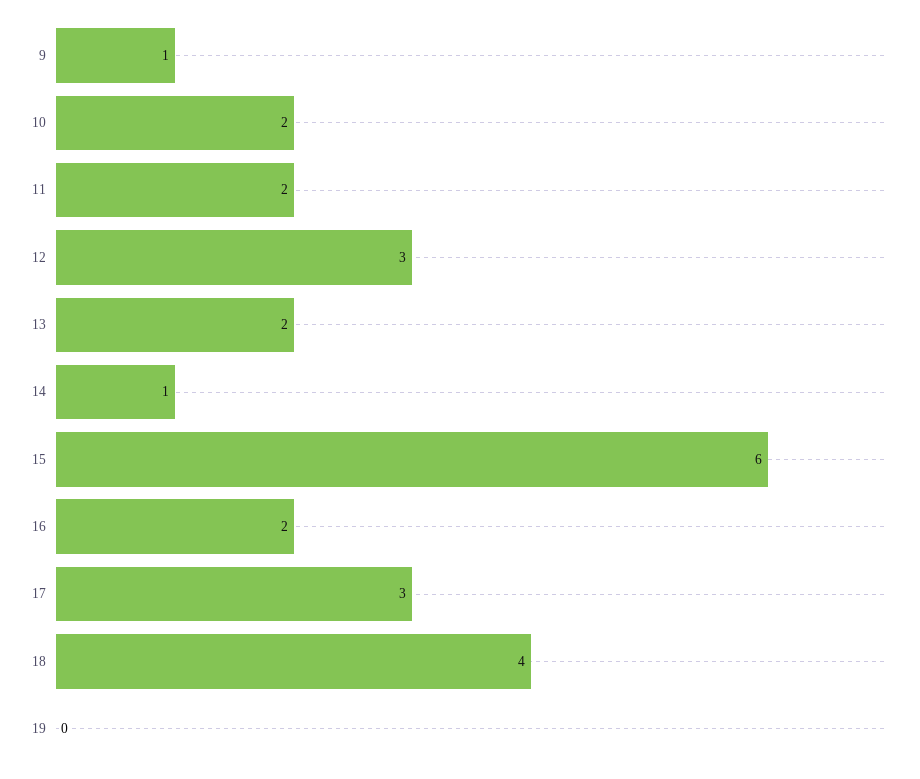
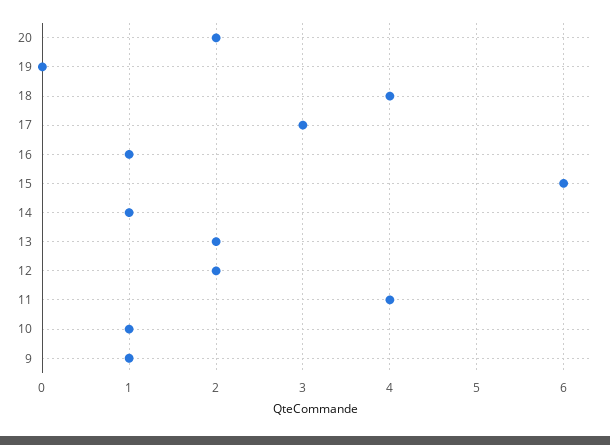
10: 2 -> 1
11: 2 -> 4
12: 3 -> 2
16: 2 -> 1
20: none -> 2

